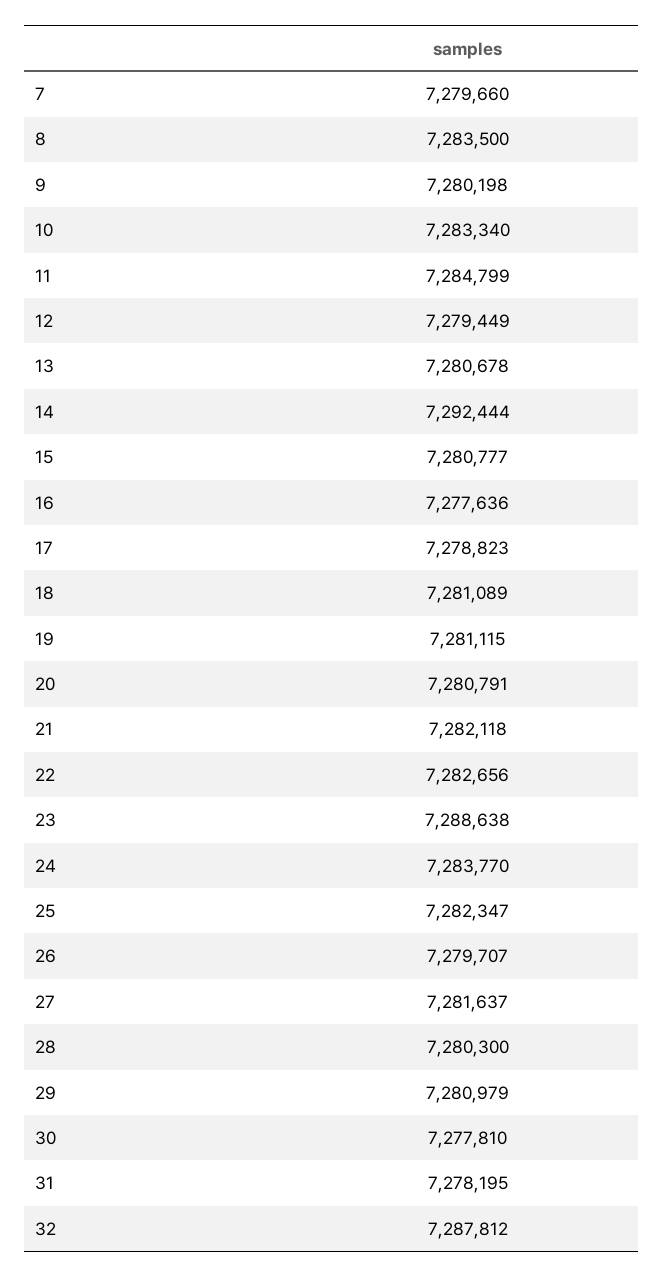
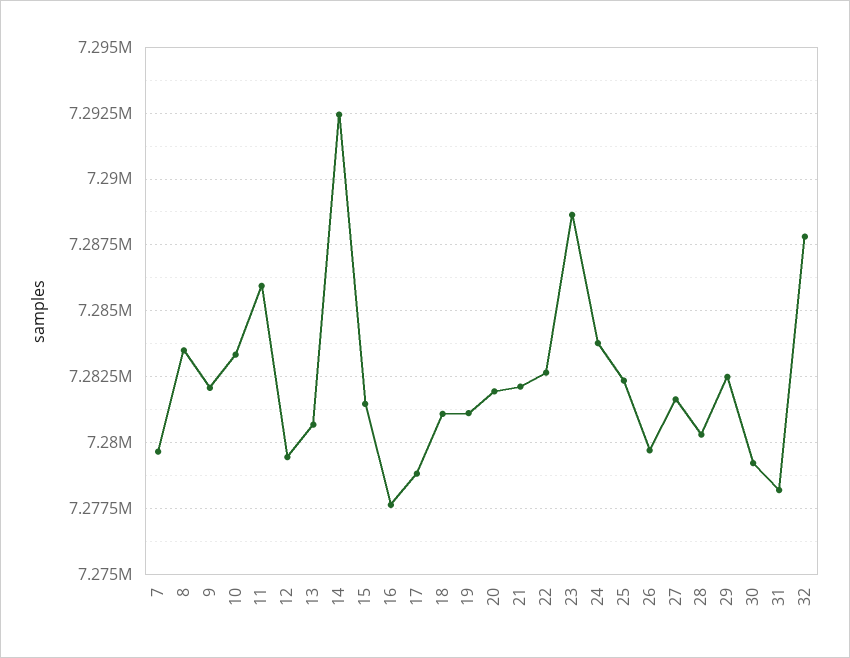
9: 7280198 -> 7282000
11: 7284799 -> 7286000
15: 7280777 -> 7281500
20: 7280791 -> 7282000
29: 7280979 -> 7282500
30: 7277810 -> 7279250

